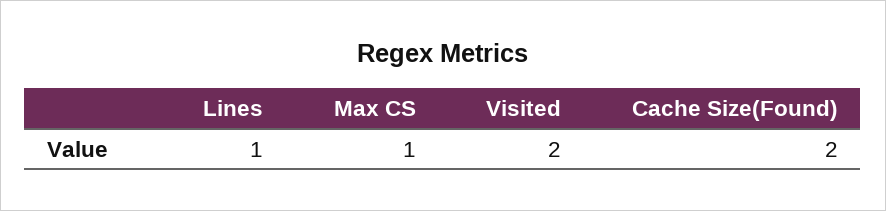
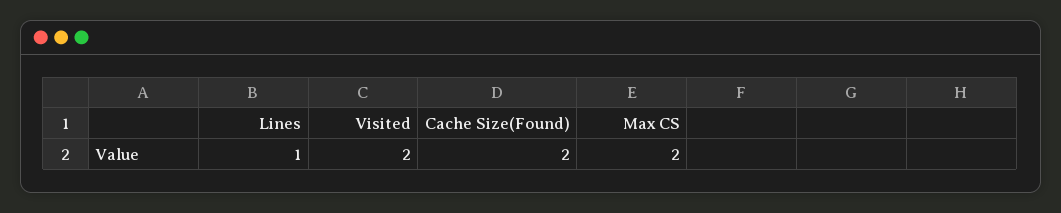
Max CS: 1 -> 2

